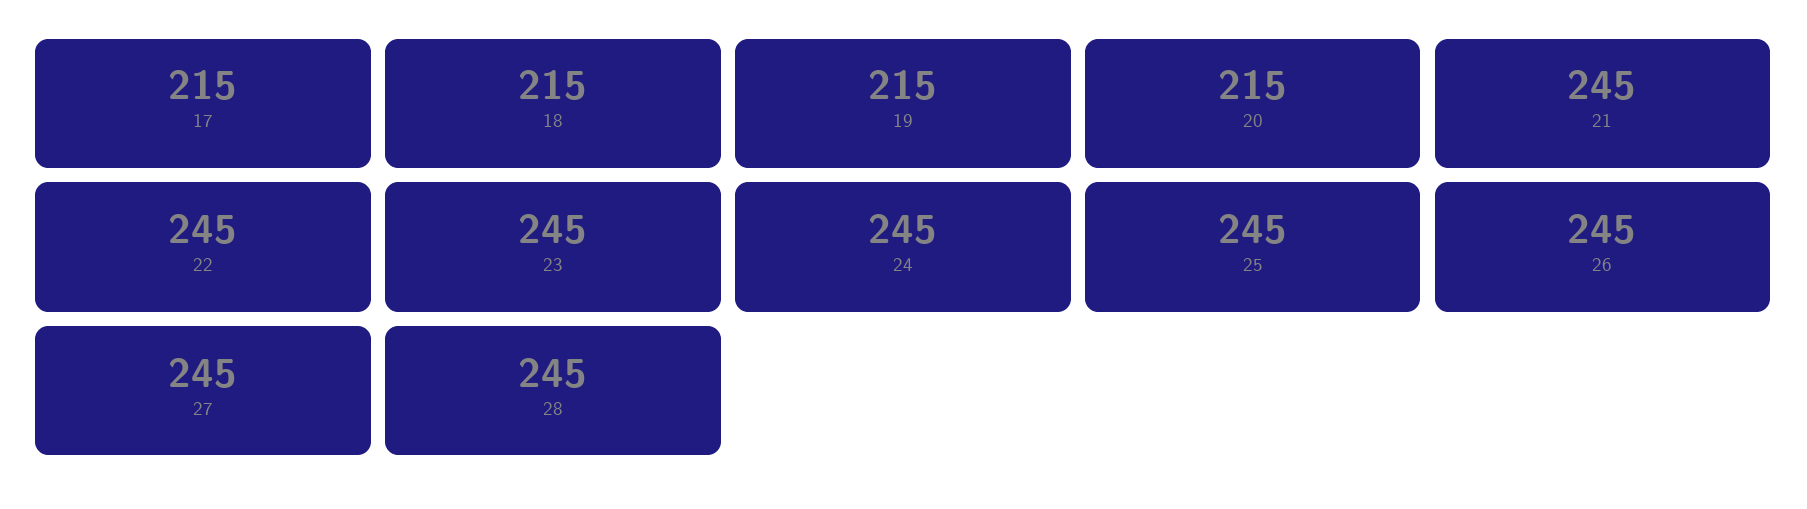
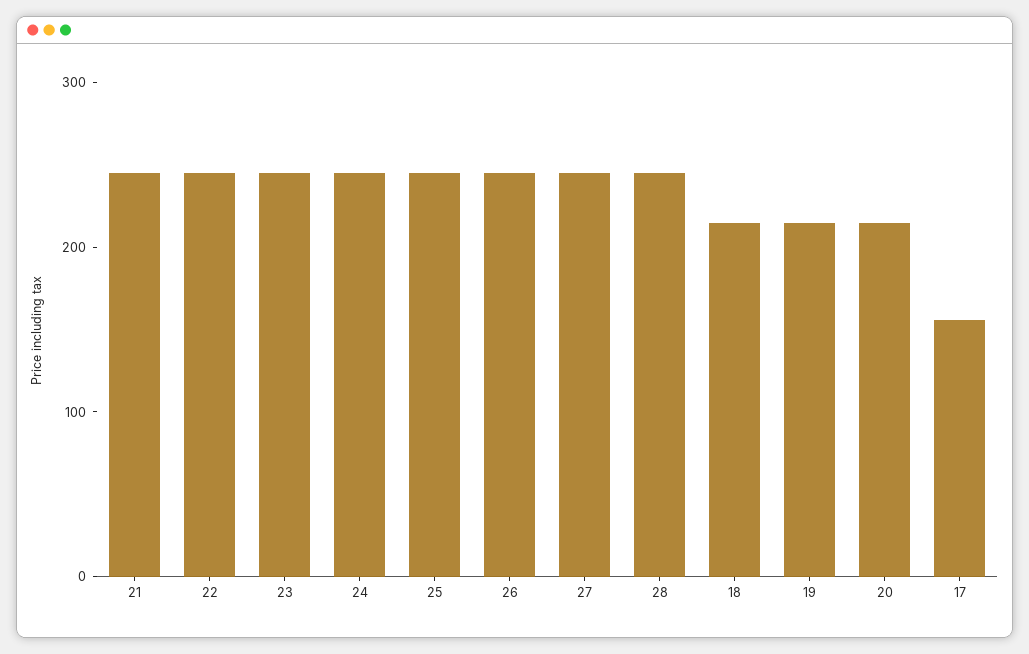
17: 215 -> 160

